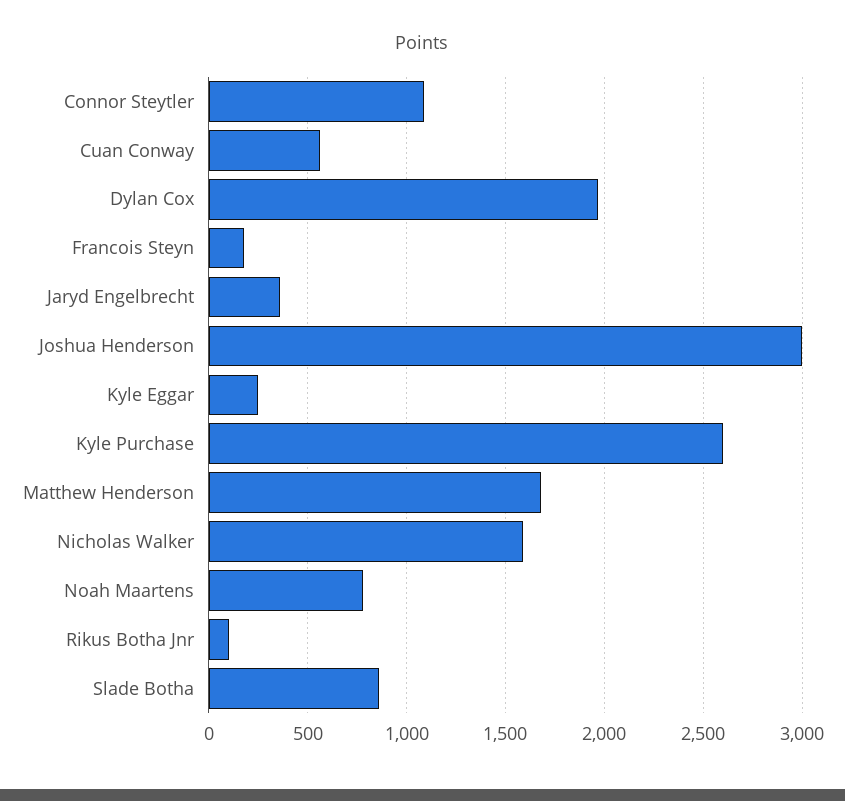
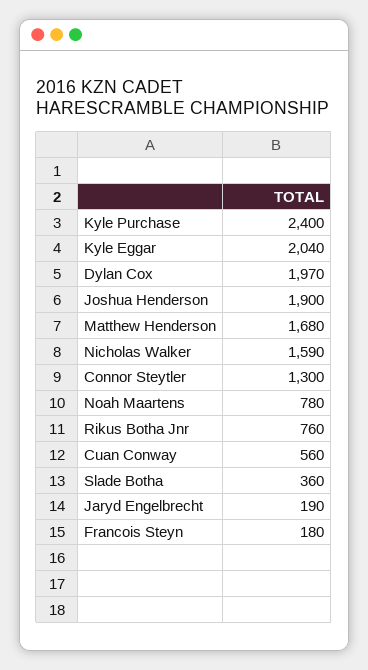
Connor Steytler: 1100 -> 1300
Jaryd Engelbrecht: 350 -> 190
Joshua Henderson: 3000 -> 1900
Kyle Eggar: 250 -> 2040
Kyle Purchase: 2600 -> 2400
Rikus Botha Jnr: 100 -> 760
Slade Botha: 850 -> 360

